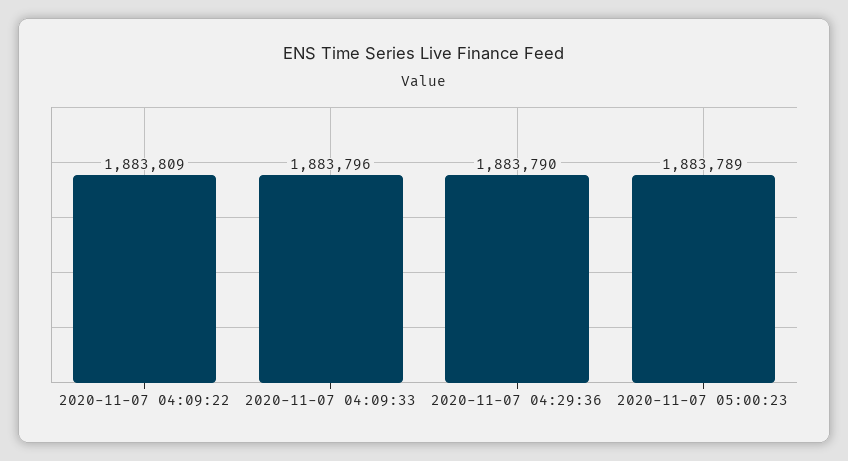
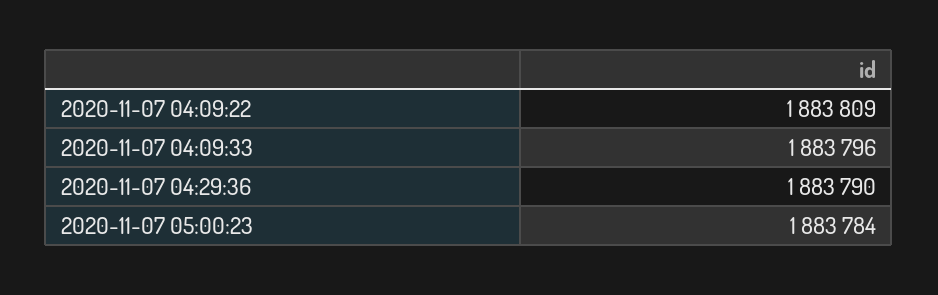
2020-11-07 05:00:23: 1883789 -> 1883784

